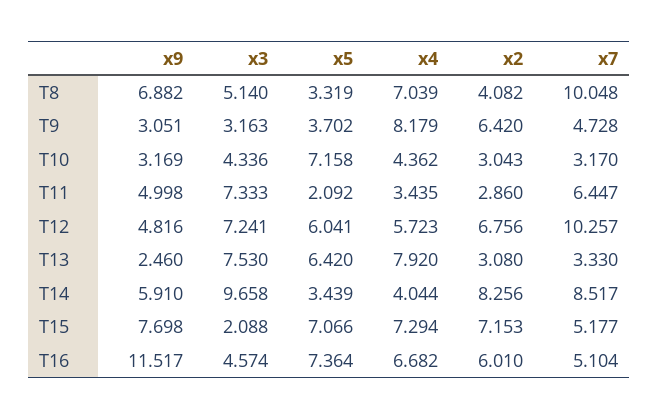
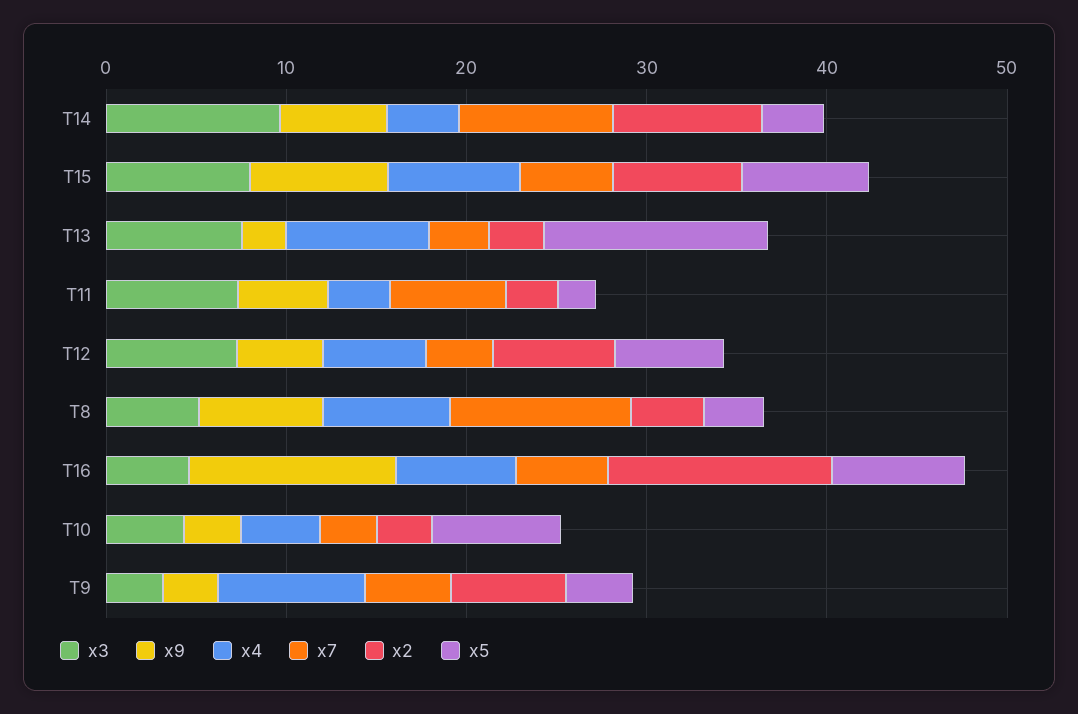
x7, T12: 10.257 -> 4
x5, T13: 6.42 -> 12
x3, T15: 2.088 -> 8
x2, T16: 6.01 -> 12

